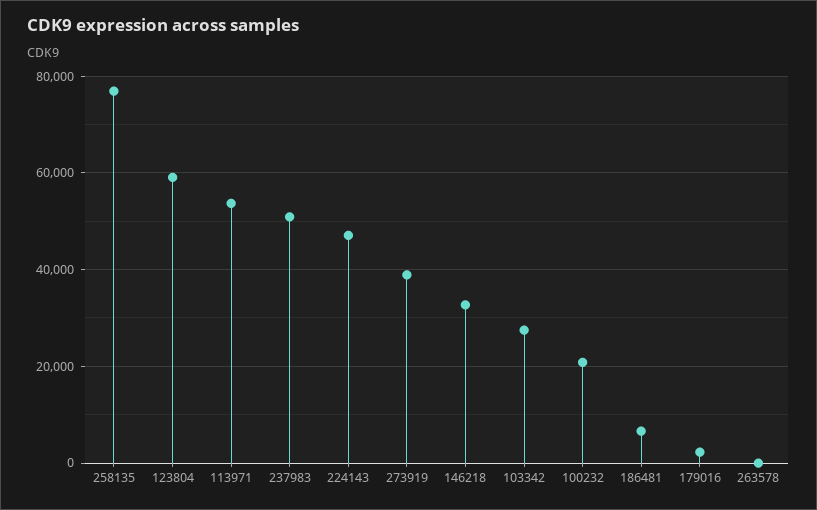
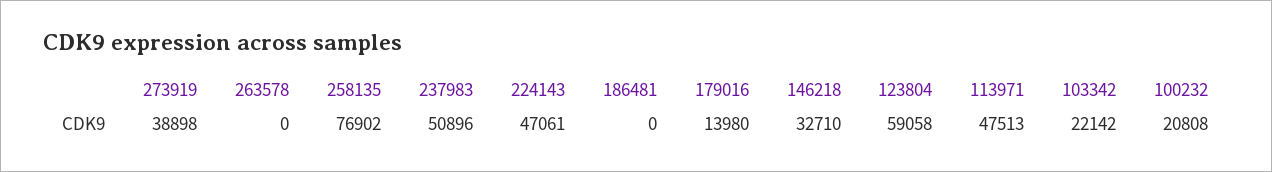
113971: 54000 -> 47513
103342: 28000 -> 22142
186481: 6000 -> 0
179016: 2000 -> 13980

